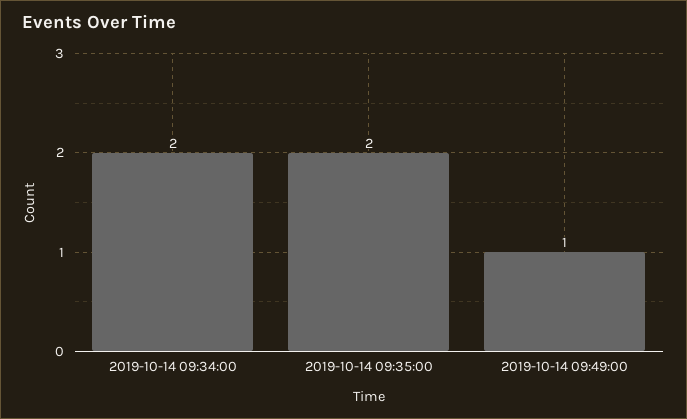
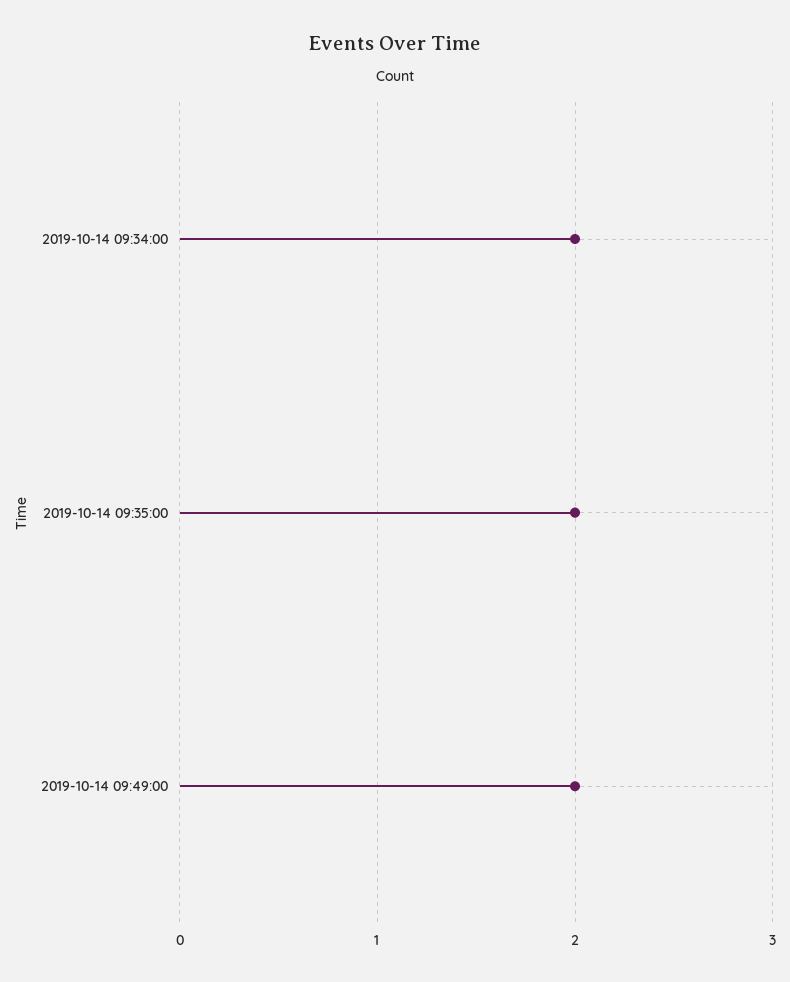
2019-10-14 09:49:00: 1 -> 2

